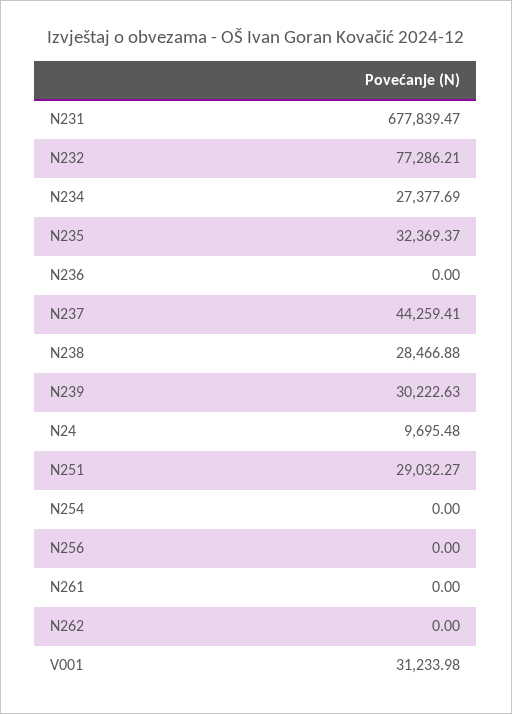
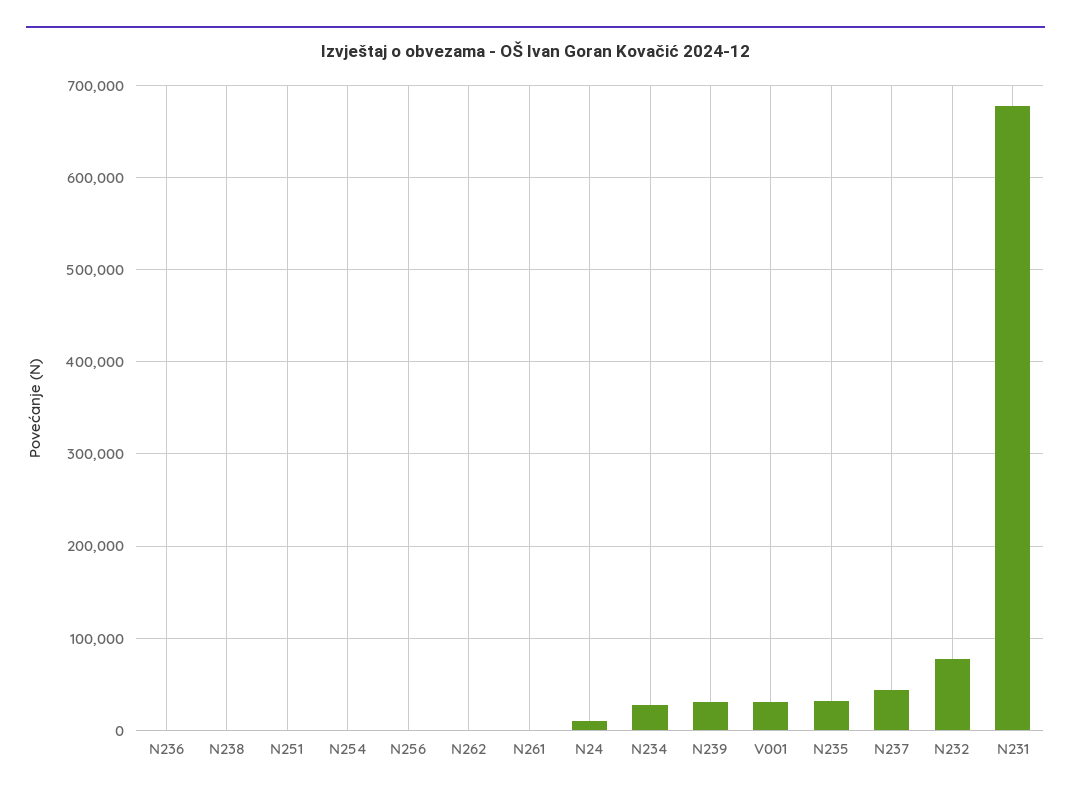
N238: 28466.88 -> 0
N251: 29032.27 -> 0

